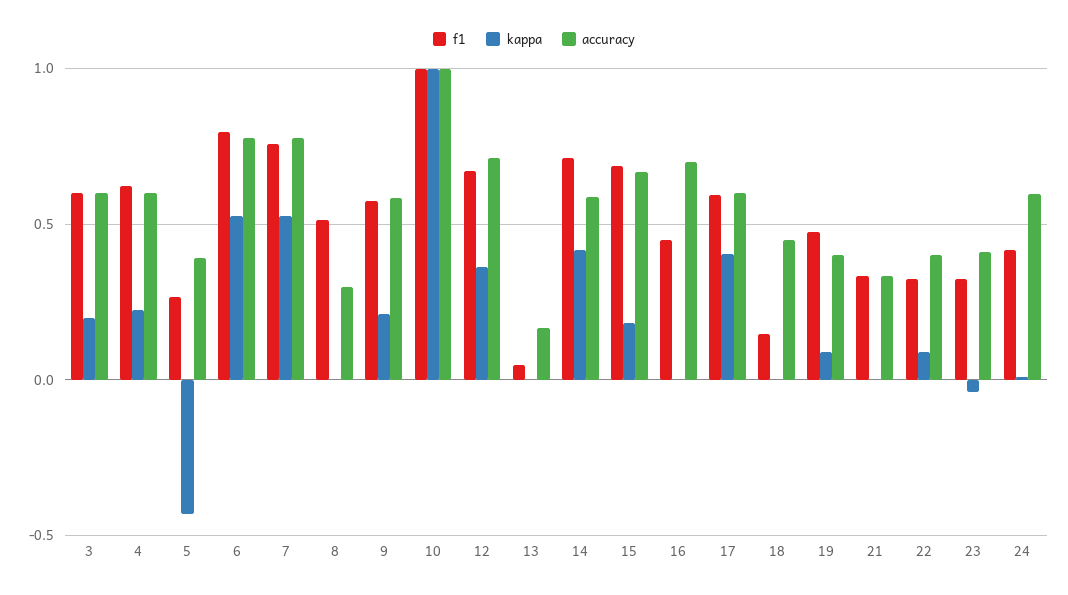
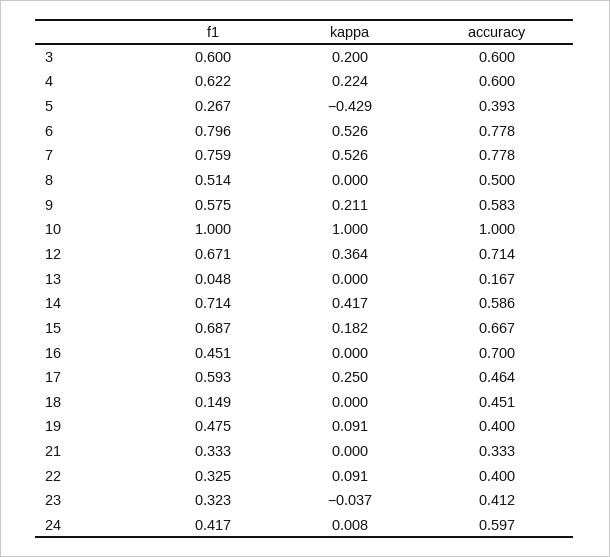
accuracy, 8: 0.3 -> 0.5
kappa, 17: 0.4 -> 0.25
accuracy, 17: 0.6 -> 0.464

